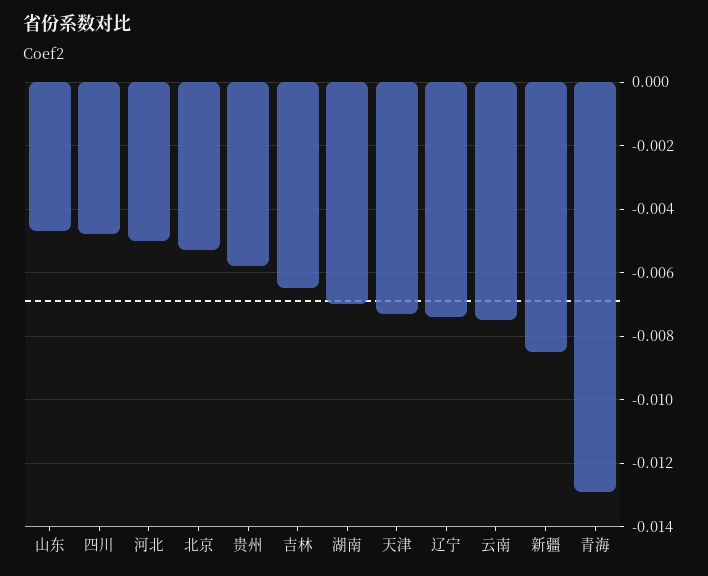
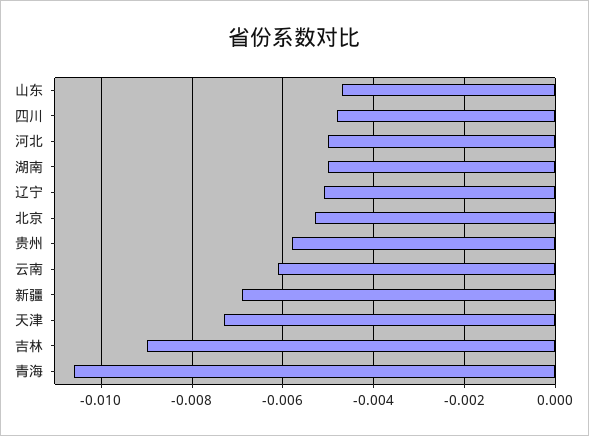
吉林: -0.0065 -> -0.009
湖南: -0.007 -> -0.005
辽宁: -0.0075 -> -0.005
云南: -0.0075 -> -0.006
新疆: -0.0085 -> -0.007
青海: -0.013 -> -0.0105

